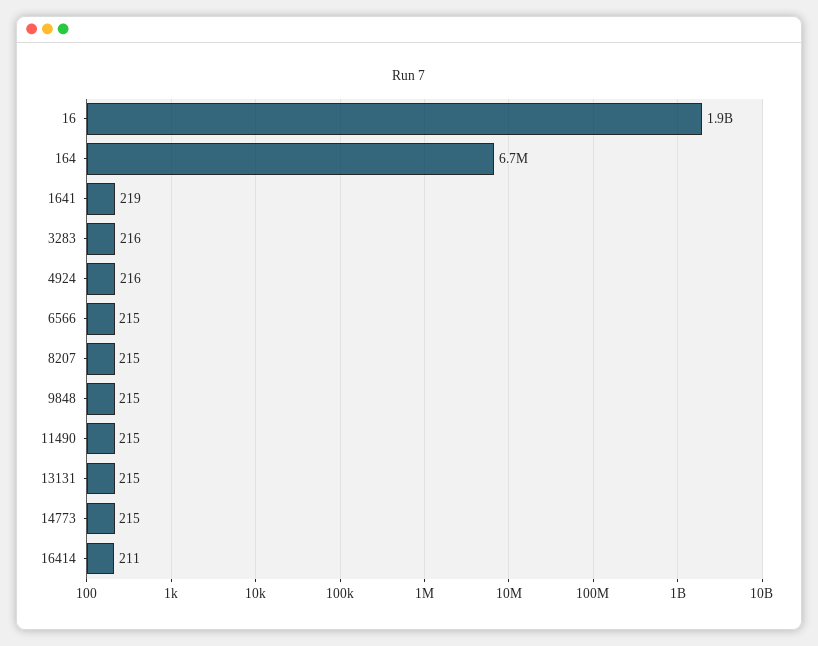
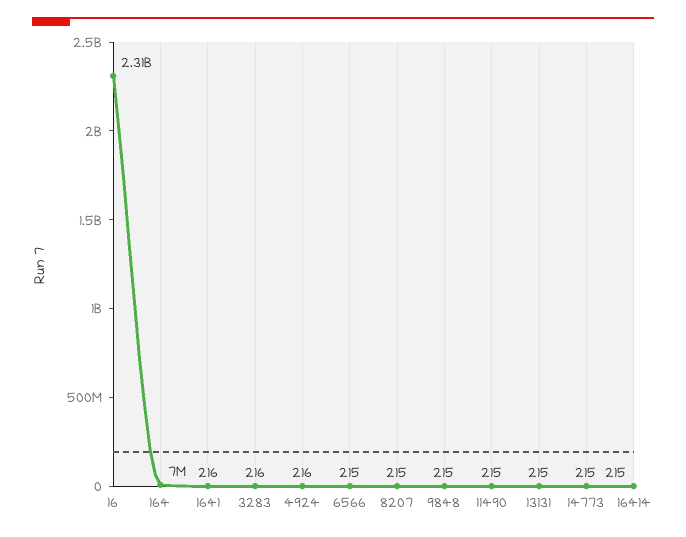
16: 1900000000 -> 2310000000
164: 6700000 -> 7000000
1641: 219 -> 216
16414: 211 -> 215

